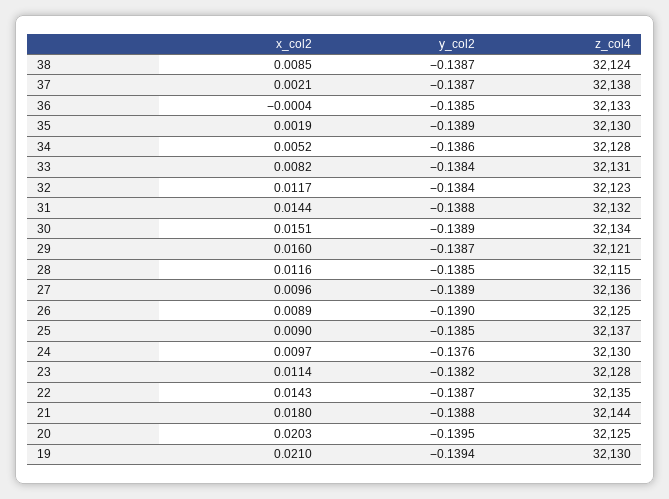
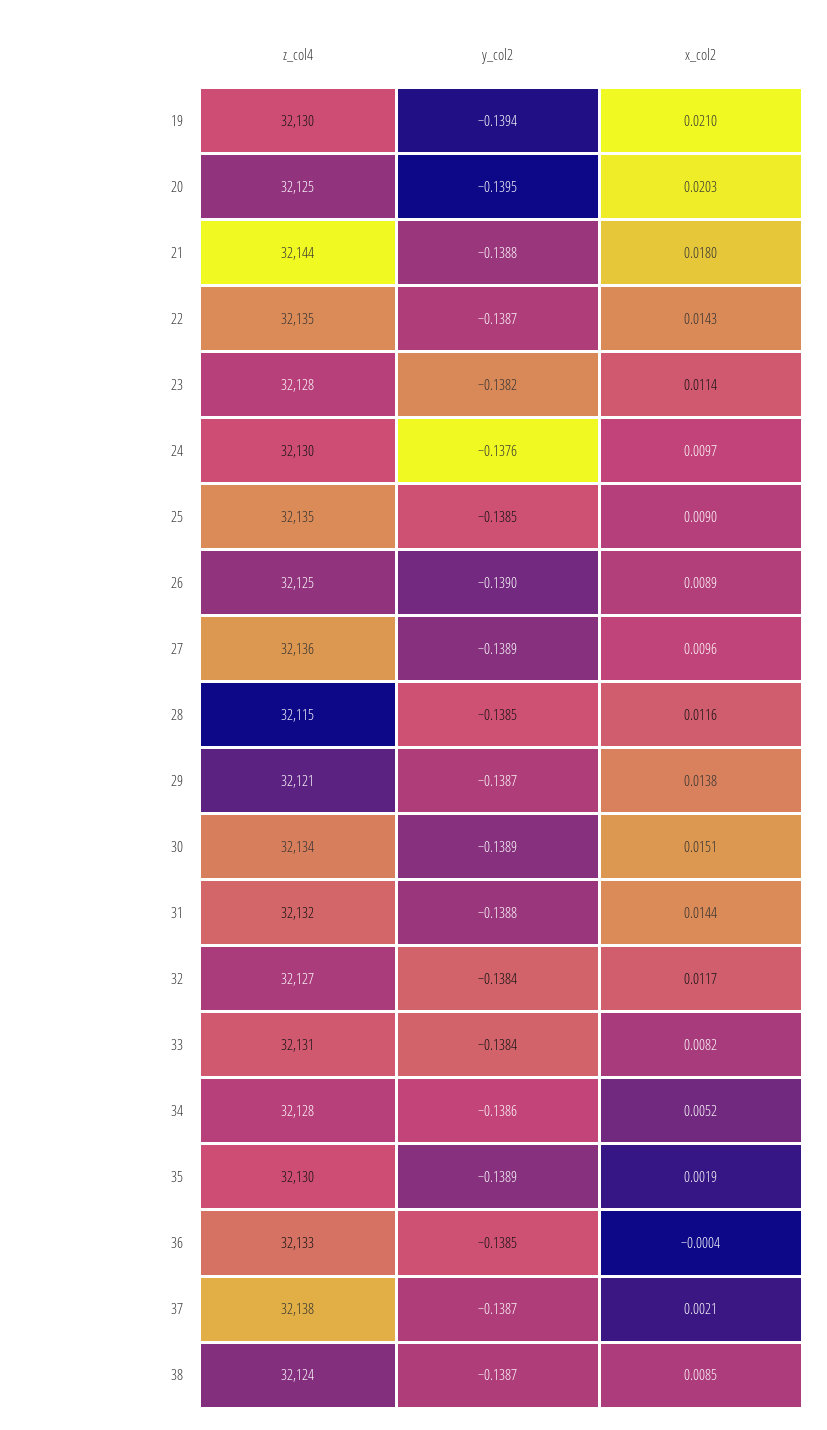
z_col4, 32: 32123 -> 32127
x_col2, 29: 0.016 -> 0.0138
z_col4, 25: 32137 -> 32135

